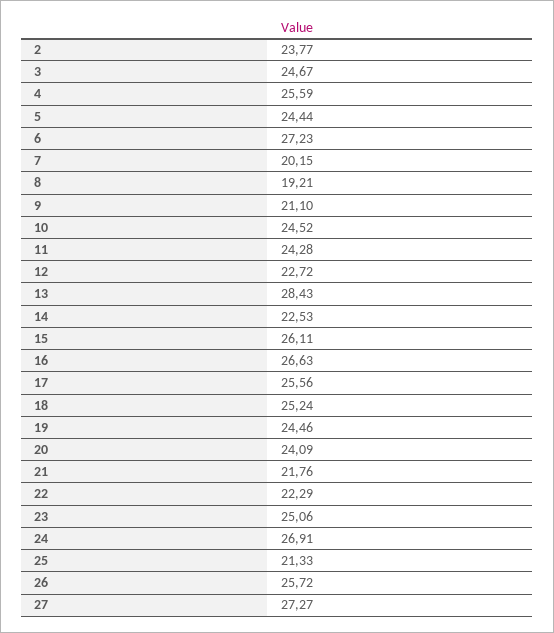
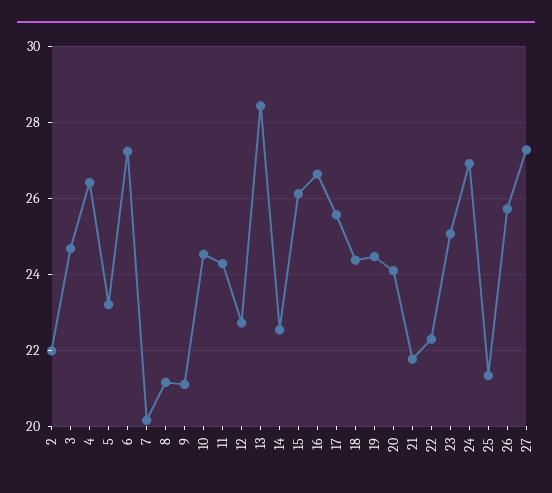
2: 23.77 -> 22
4: 25.59 -> 26.4
5: 24.44 -> 23.2
8: 19.21 -> 21.2
18: 25.24 -> 24.4

